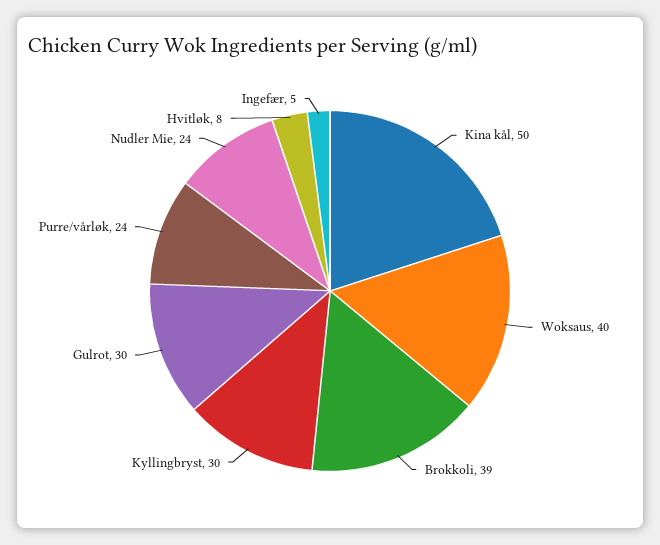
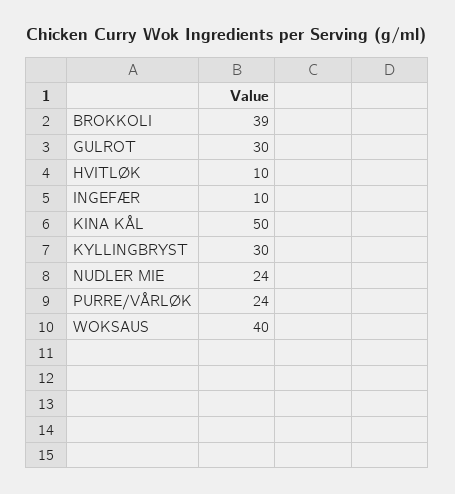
Hvitløk: 8 -> 10
Ingefær: 5 -> 10

